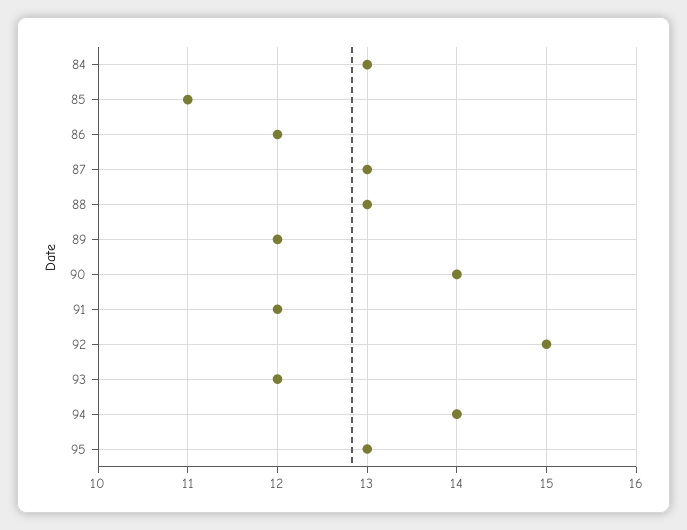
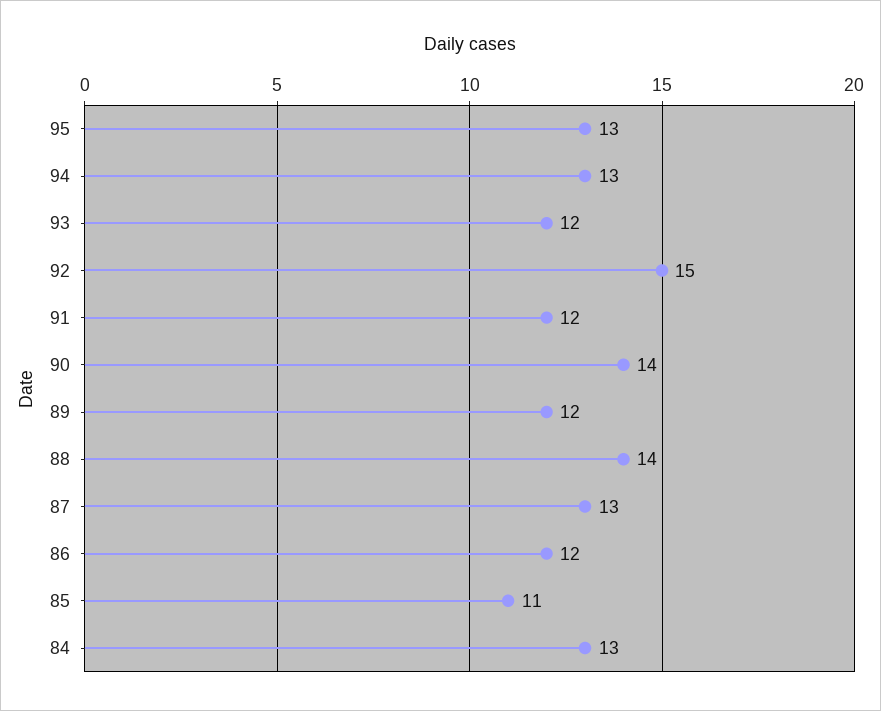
88: 13 -> 14
94: 14 -> 13

